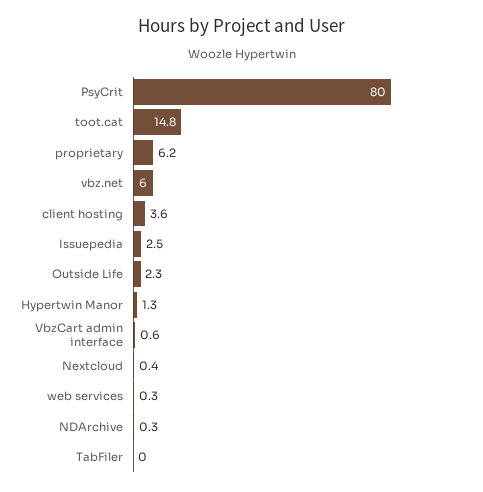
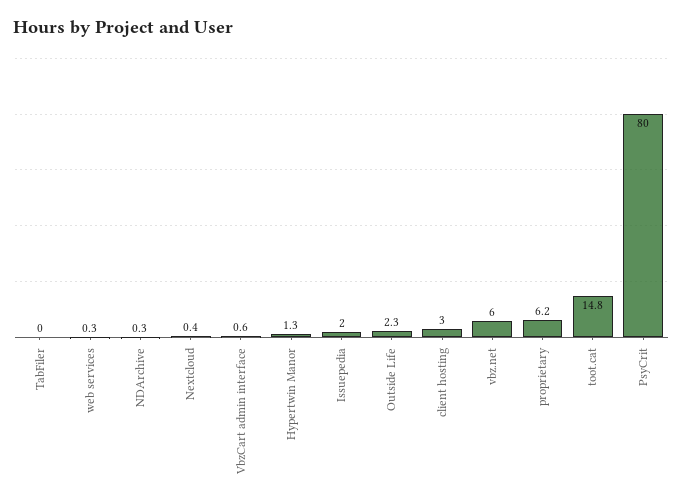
client hosting: 3.6 -> 3
Issuepedia: 2.5 -> 2

